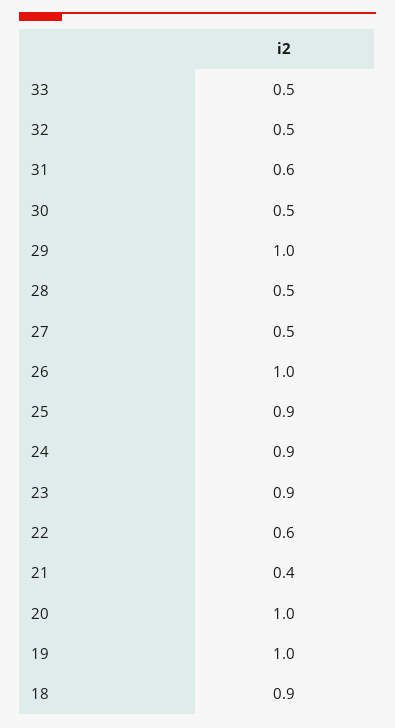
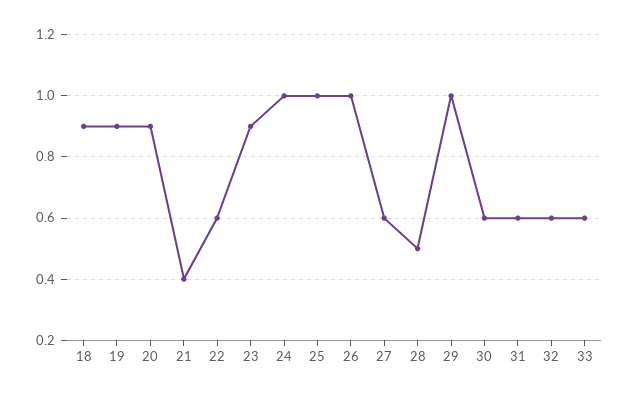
33: 0.5 -> 0.6
32: 0.5 -> 0.6
30: 0.5 -> 0.6
27: 0.5 -> 0.6
25: 0.9 -> 1
24: 0.9 -> 1
20: 1 -> 0.9
19: 1 -> 0.9

